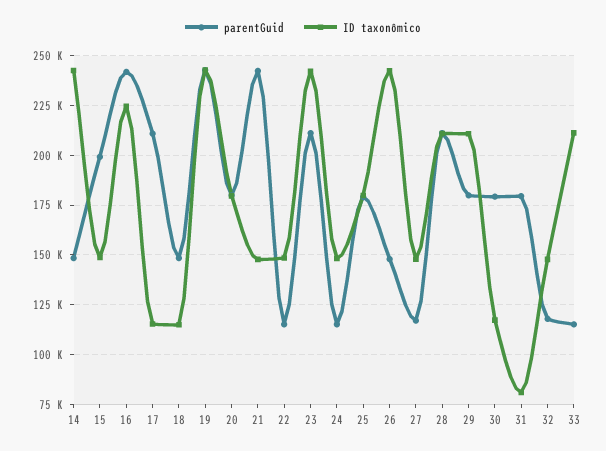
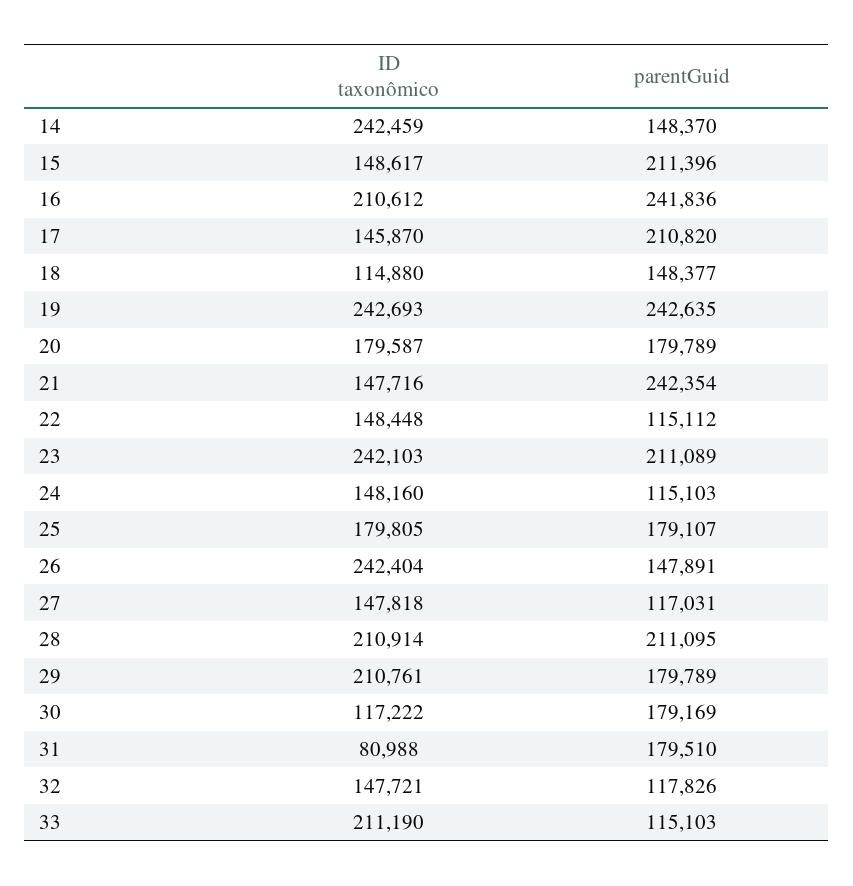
parentGuid, 15: 200000 -> 211396
ID taxonômico, 16: 225000 -> 210612
ID taxonômico, 17: 115000 -> 145870

